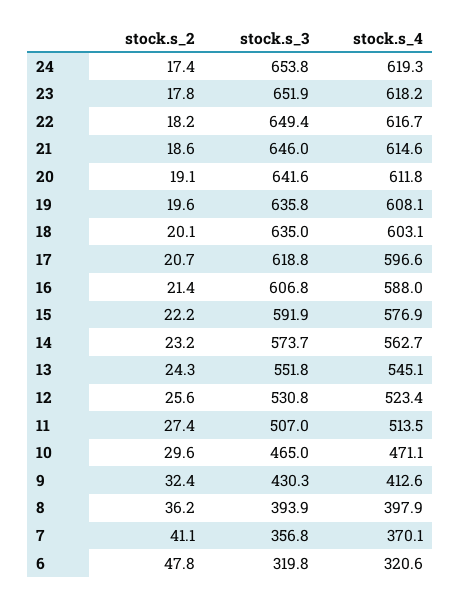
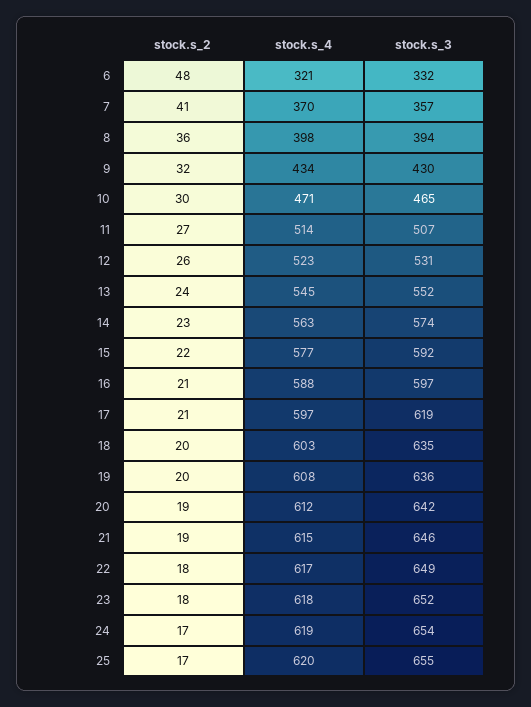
stock.s_3, 16: 606.8 -> 597
stock.s_4, 9: 412.6 -> 434
stock.s_3, 6: 319.8 -> 332
stock.s_2, 25: none -> 17
stock.s_4, 25: none -> 620
stock.s_3, 25: none -> 655

